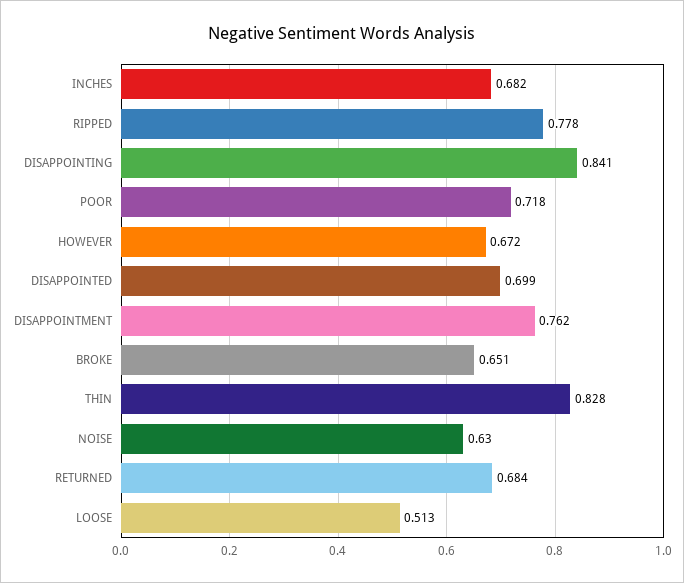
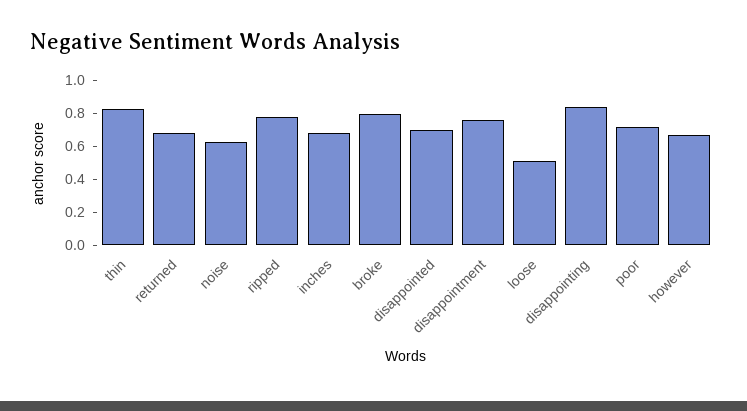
BROKE: 0.651 -> 0.8

